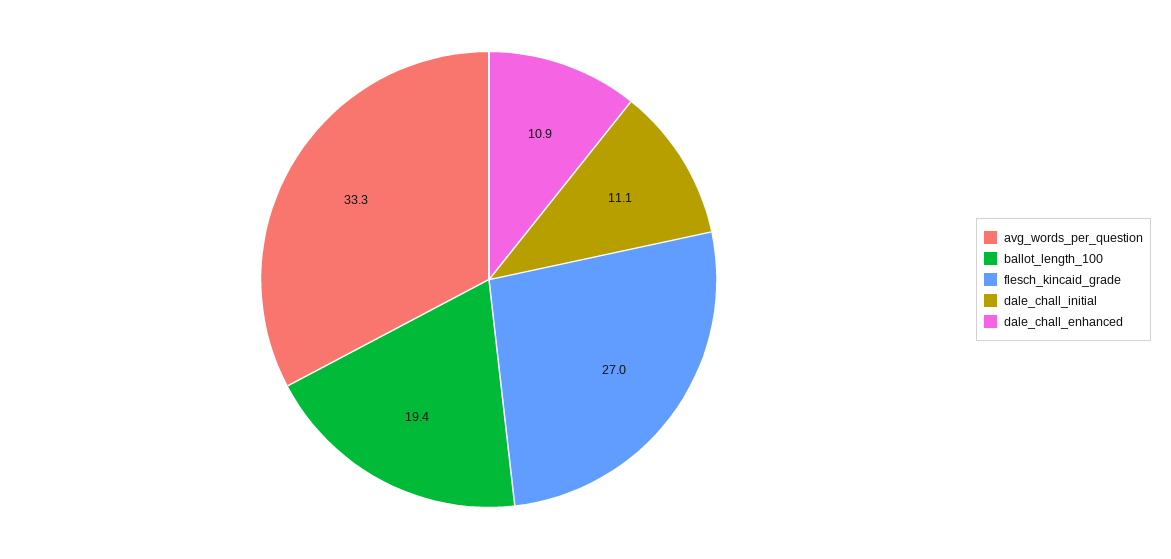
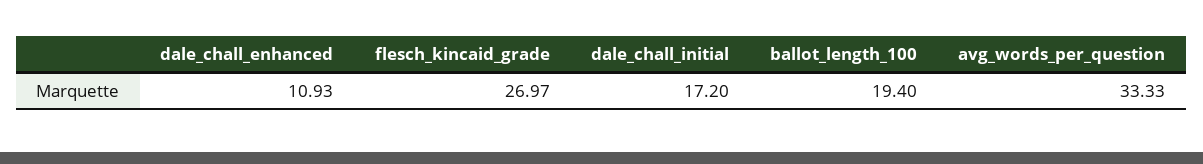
dale_chall_initial: 11.1 -> 17.2

